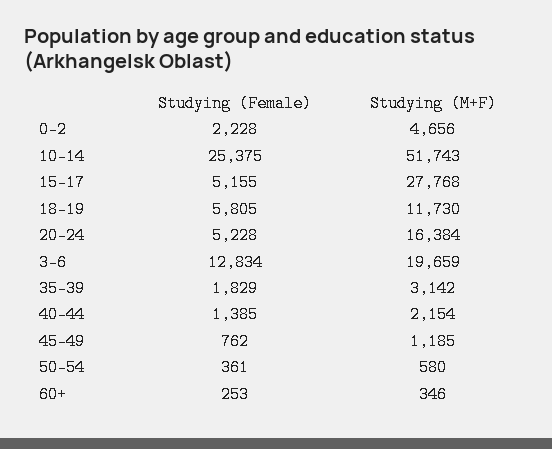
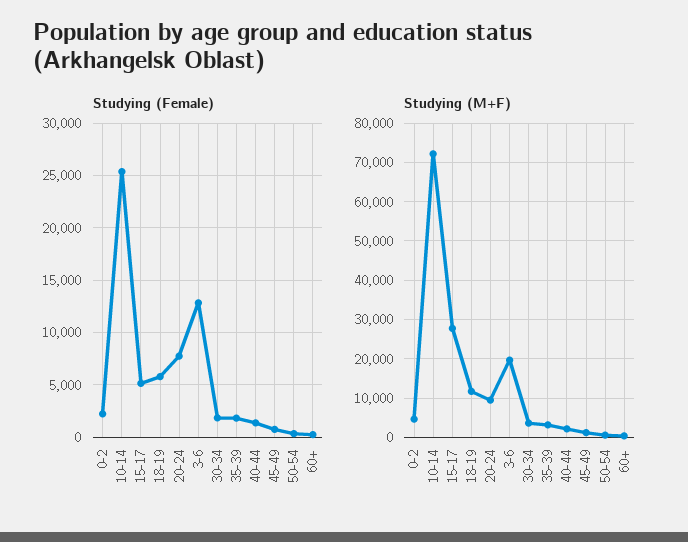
Studying (M+F), 10-14: 51743 -> 72000
Studying (Female), 20-24: 5228 -> 8000
Studying (M+F), 20-24: 16384 -> 10000
Studying (Female), 30-34: none -> 2000
Studying (M+F), 30-34: none -> 4000

